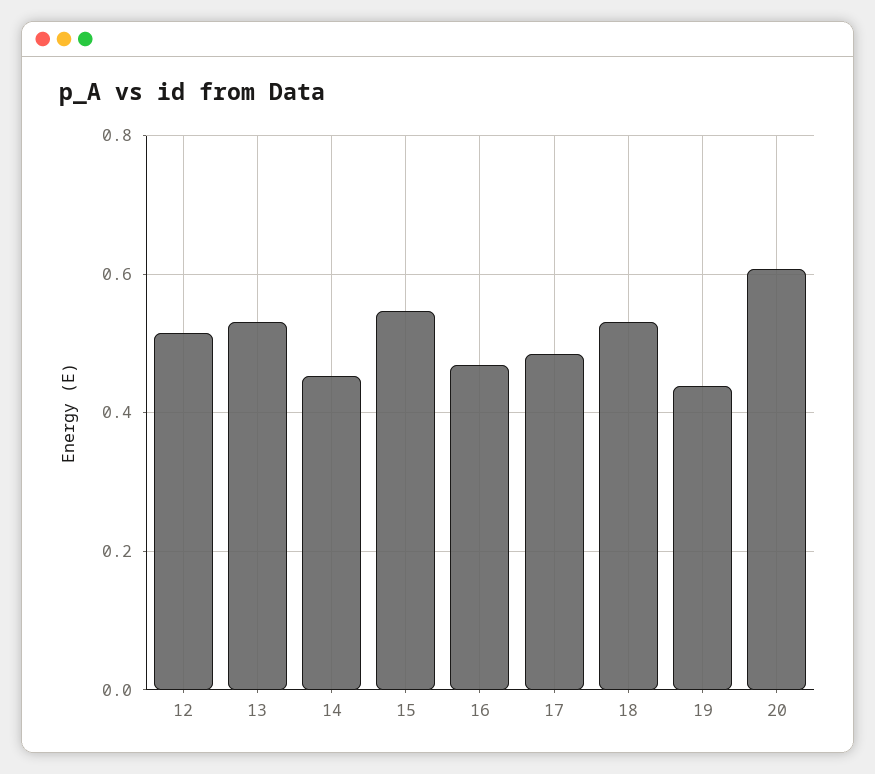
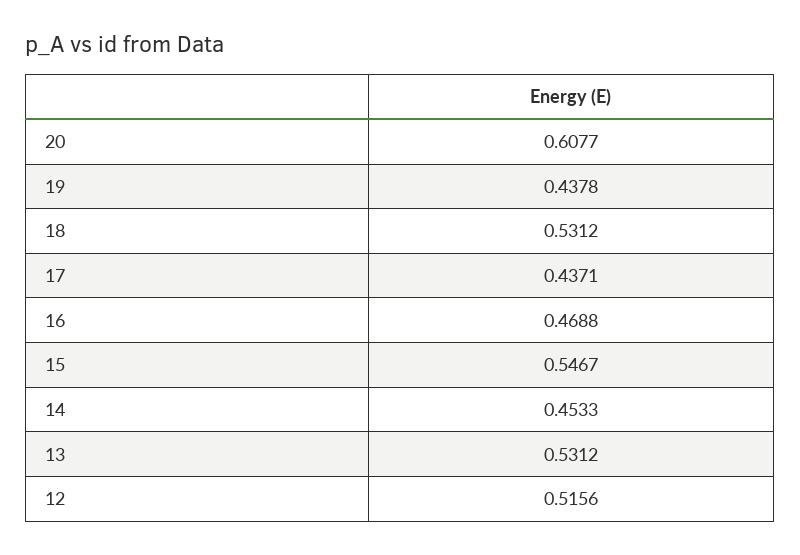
17: 0.48 -> 0.4371

